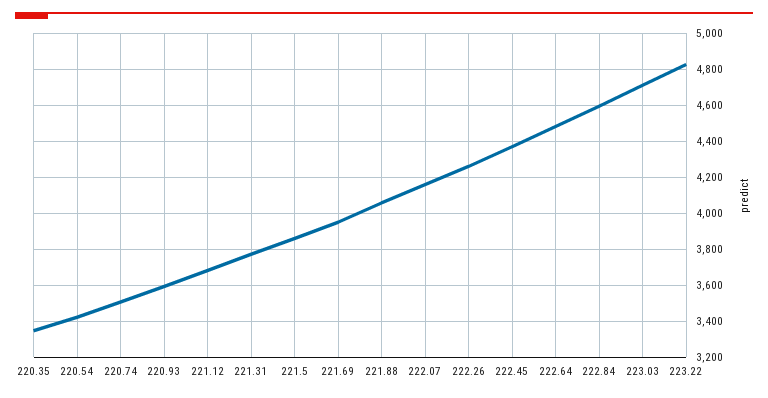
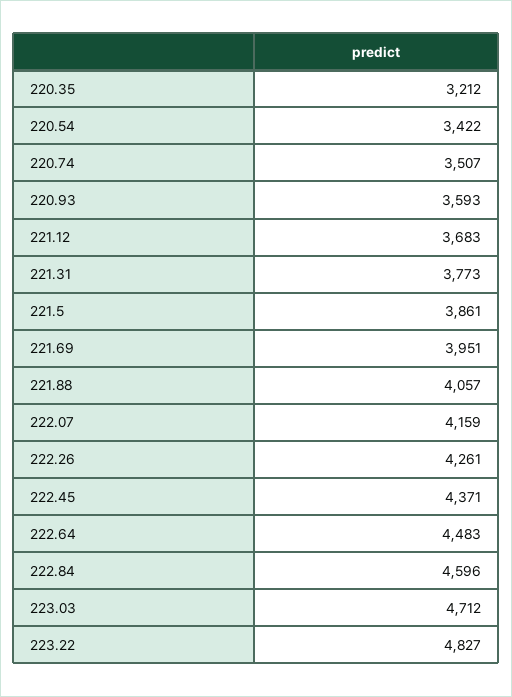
220.35: 3350 -> 3212

